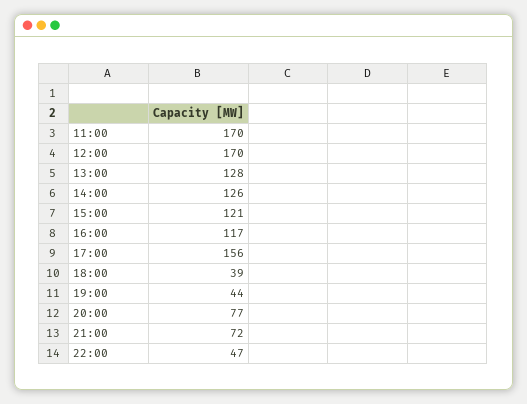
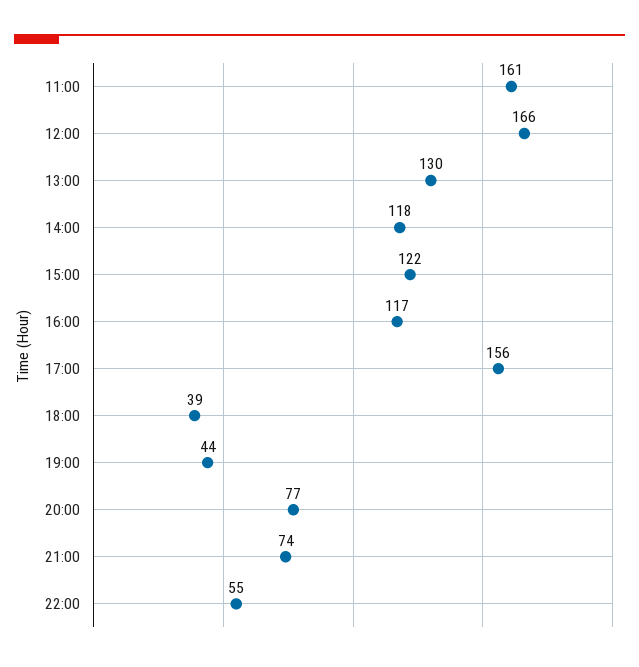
11:00: 170 -> 161
12:00: 170 -> 166
13:00: 128 -> 130
14:00: 126 -> 118
15:00: 121 -> 122
21:00: 72 -> 74
22:00: 47 -> 55

